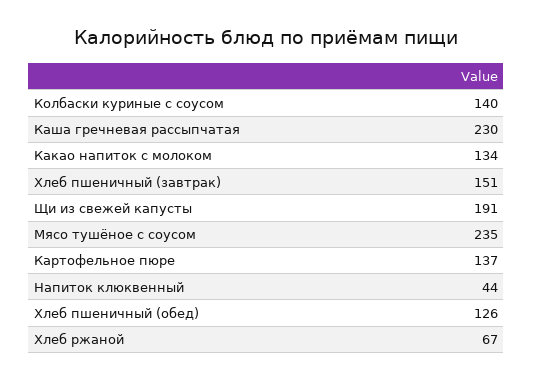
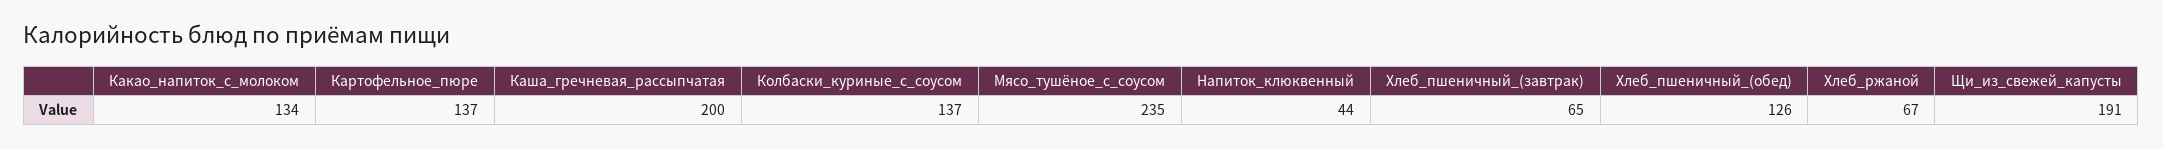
Колбаски куриные с соусом: 140 -> 137
Каша гречневая рассыпчатая: 230 -> 200
Хлеб пшеничный (завтрак): 151 -> 65

